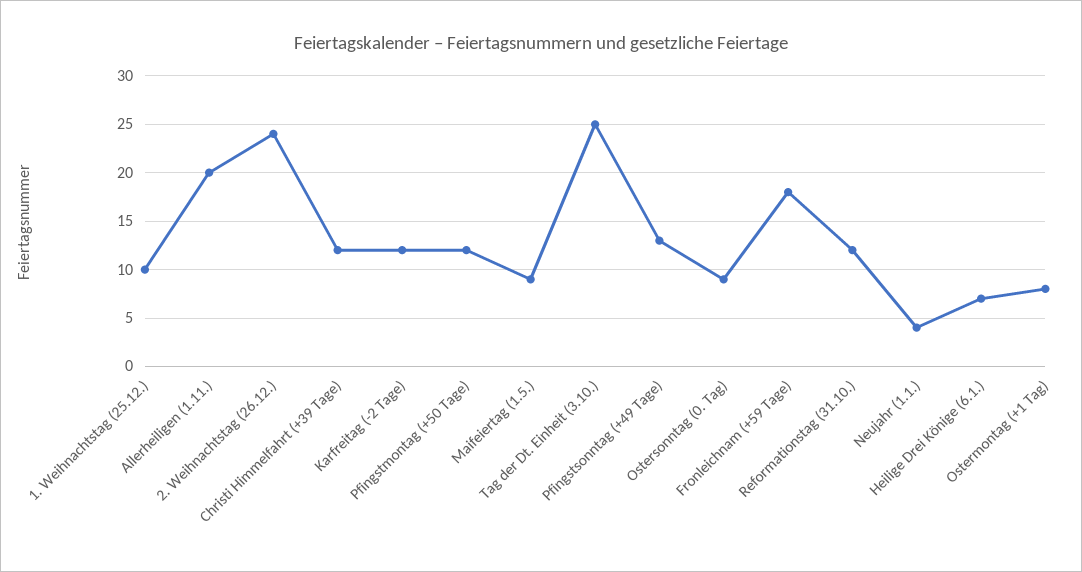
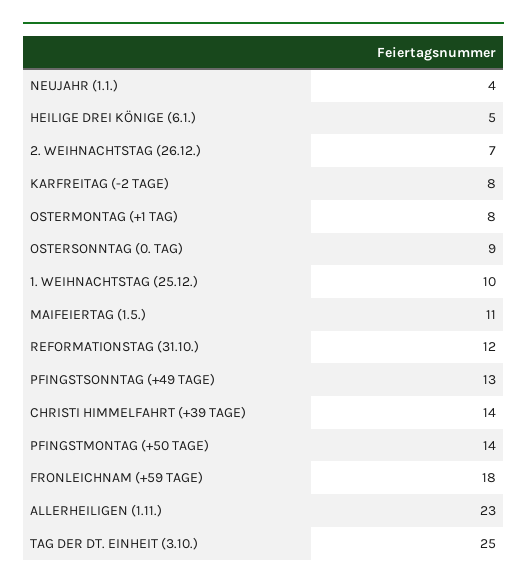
Allerheiligen (1.11.): 20 -> 23
2. Weihnachtstag (26.12.): 24 -> 7
Christi Himmelfahrt (+39 Tage): 12 -> 14
Karfreitag (-2 Tage): 12 -> 8
Pfingstmontag (+50 Tage): 12 -> 14
Maifeiertag (1.5.): 9 -> 11
Heilige Drei Könige (6.1.): 7 -> 5

